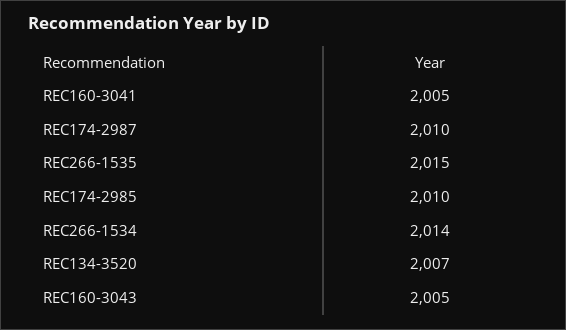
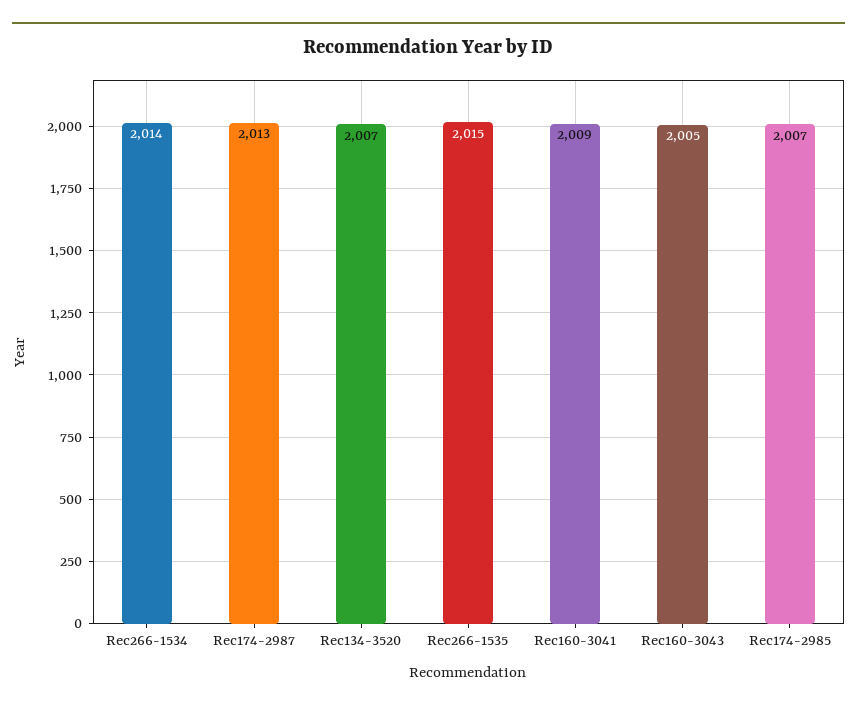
REC160-3041: 2005 -> 2009
REC174-2987: 2010 -> 2013
REC174-2985: 2010 -> 2007

